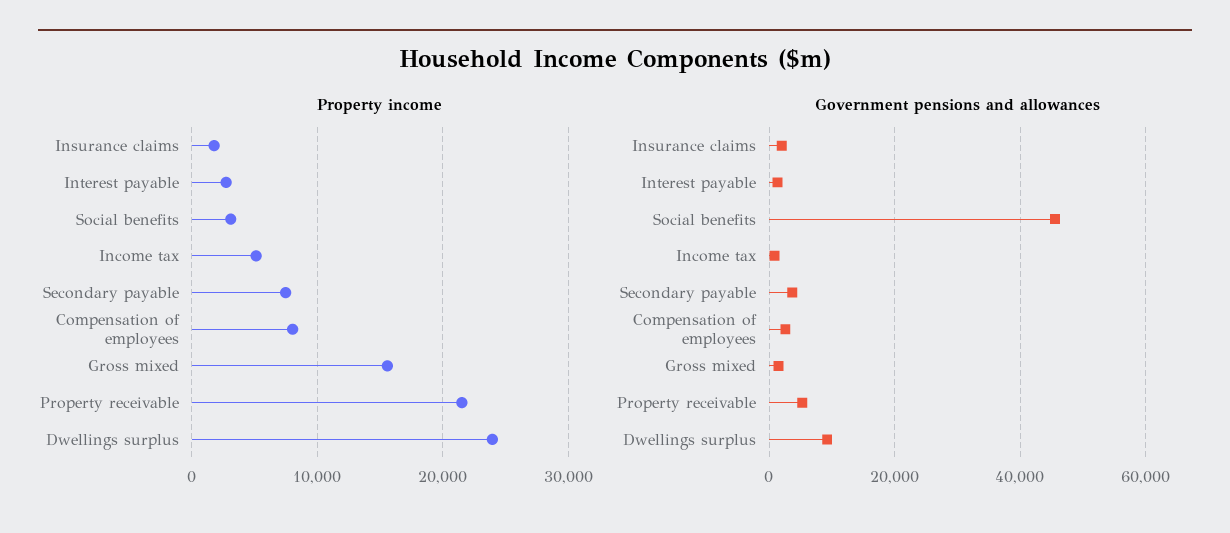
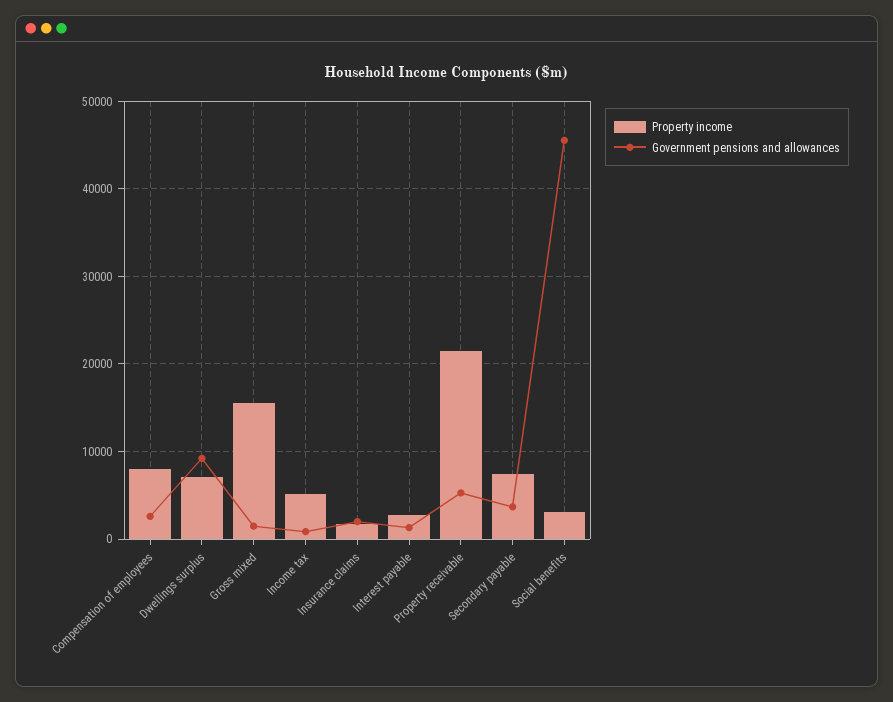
Property income, Dwellings surplus: 24000 -> 7000

